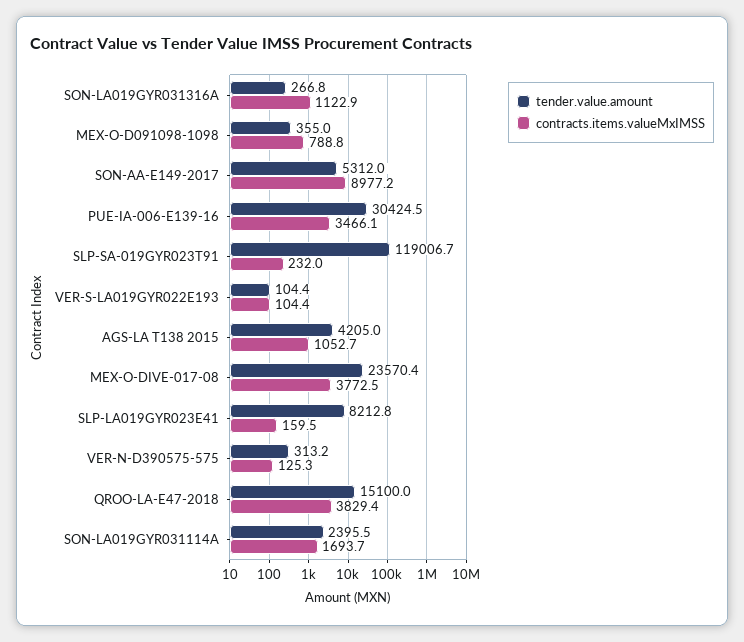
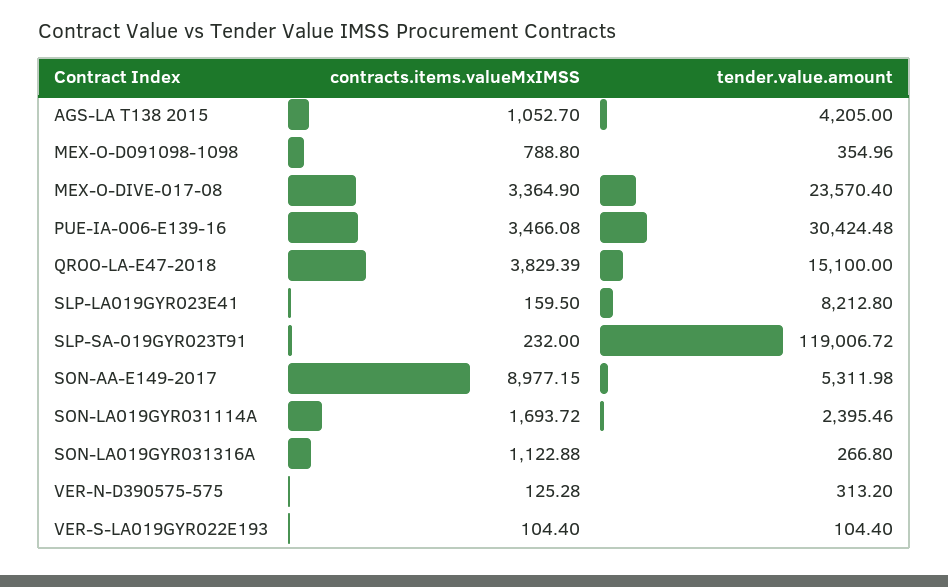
contracts.items.valueMxIMSS, MEX-O-DIVE-017-08: 3772.5 -> 3364.9

